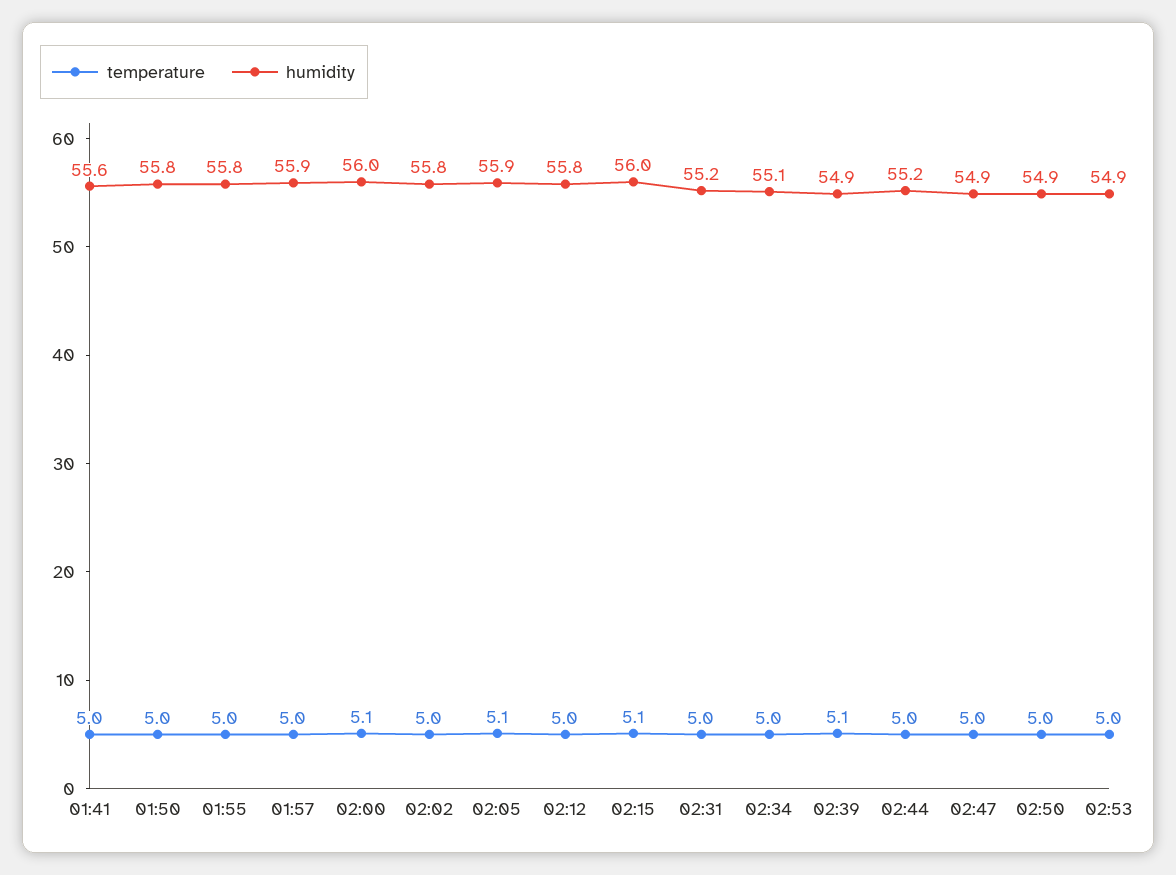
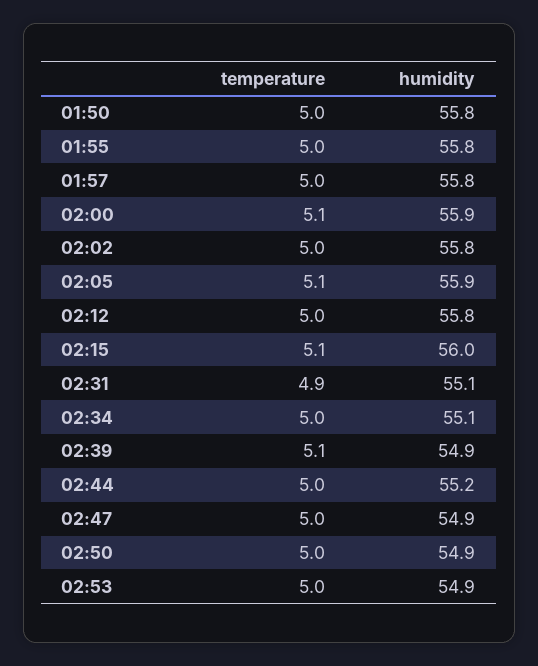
temperature, 01:41: 5 -> none
humidity, 01:41: 55.6 -> none
humidity, 01:57: 55.9 -> 55.8
humidity, 02:00: 56 -> 55.9
temperature, 02:31: 5 -> 4.9
humidity, 02:31: 55.2 -> 55.1

